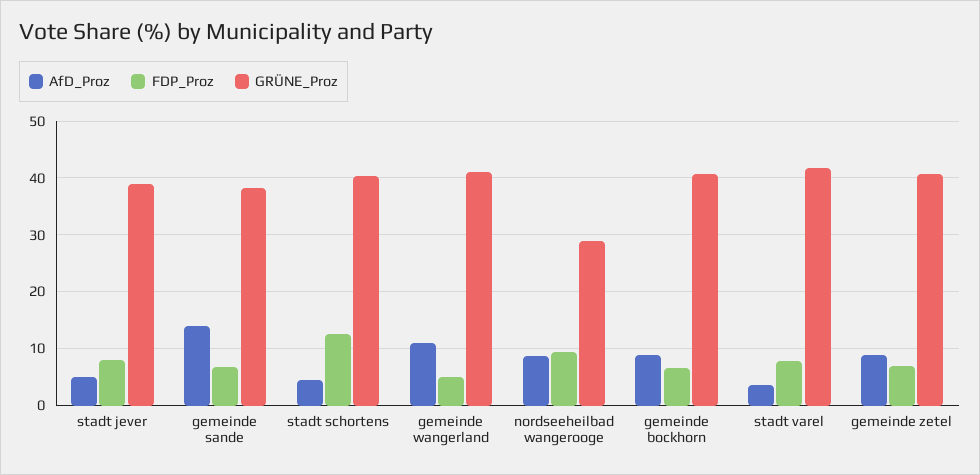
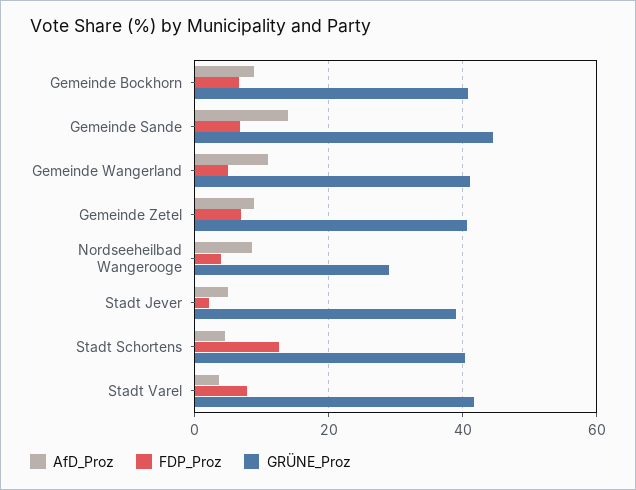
FDP_Proz, stadt jever: 8 -> 2
GRÜNE_Proz, gemeinde sande: 38 -> 44
FDP_Proz, nordseeheilbad wangerooge: 10 -> 4

